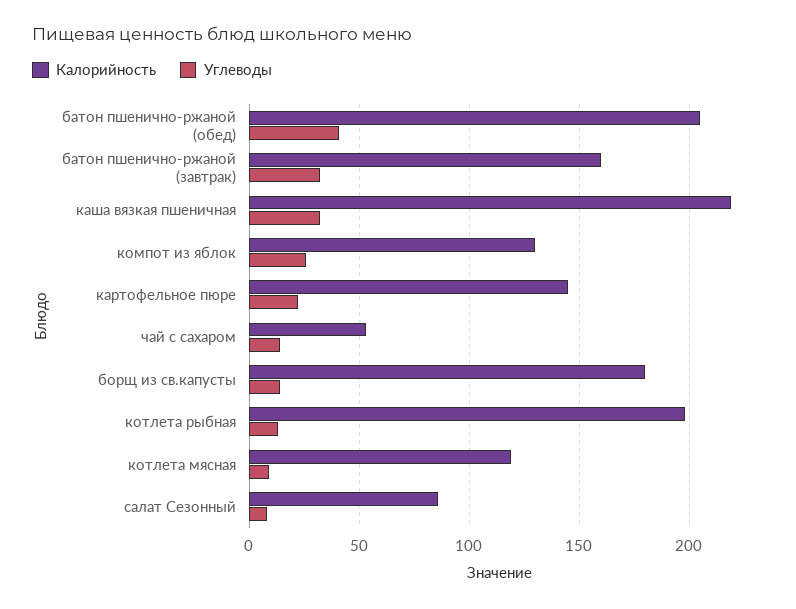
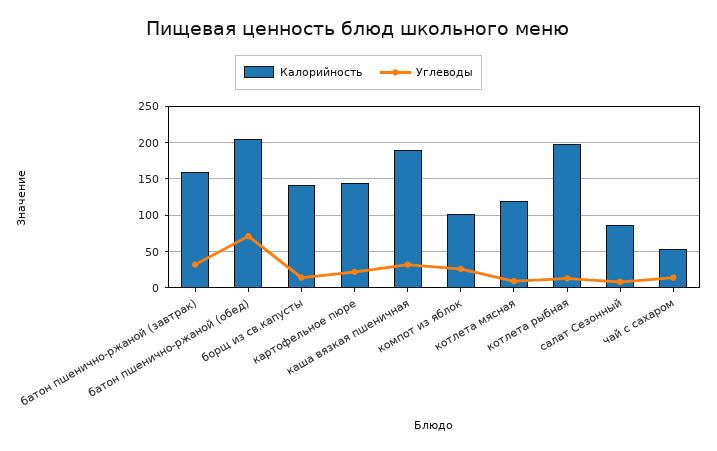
Углеводы, батон пшенично-ржаной (обед): 40 -> 70
Калорийность, каша вязкая пшеничная: 220 -> 190
Калорийность, компот из яблок: 130 -> 100
Калорийность, борщ из св.капусты: 180 -> 140

